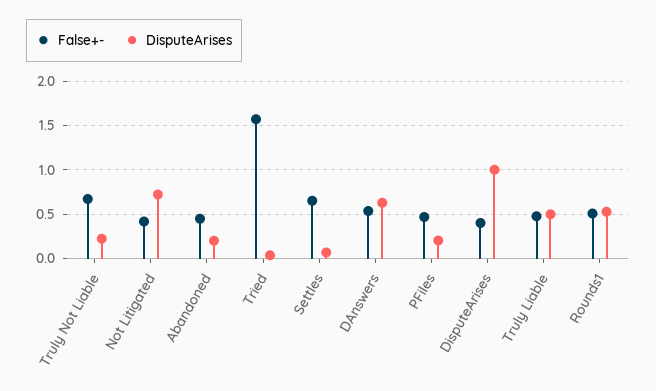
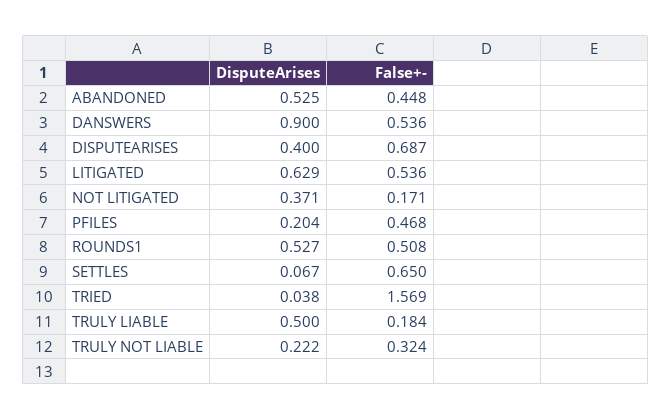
False+-, Truly Not Liable: 0.7 -> 0.324
False+-, Not Litigated: 0.4 -> 0.171
DisputeArises, Not Litigated: 0.7 -> 0.371
DisputeArises, Abandoned: 0.2 -> 0.525
DisputeArises, DAnswers: 0.6 -> 0.9
False+-, DisputeArises: 0.4 -> 0.687
DisputeArises, DisputeArises: 1 -> 0.4
False+-, Truly Liable: 0.5 -> 0.184
DisputeArises, LITIGATED: none -> 0.629
False+-, LITIGATED: none -> 0.536

